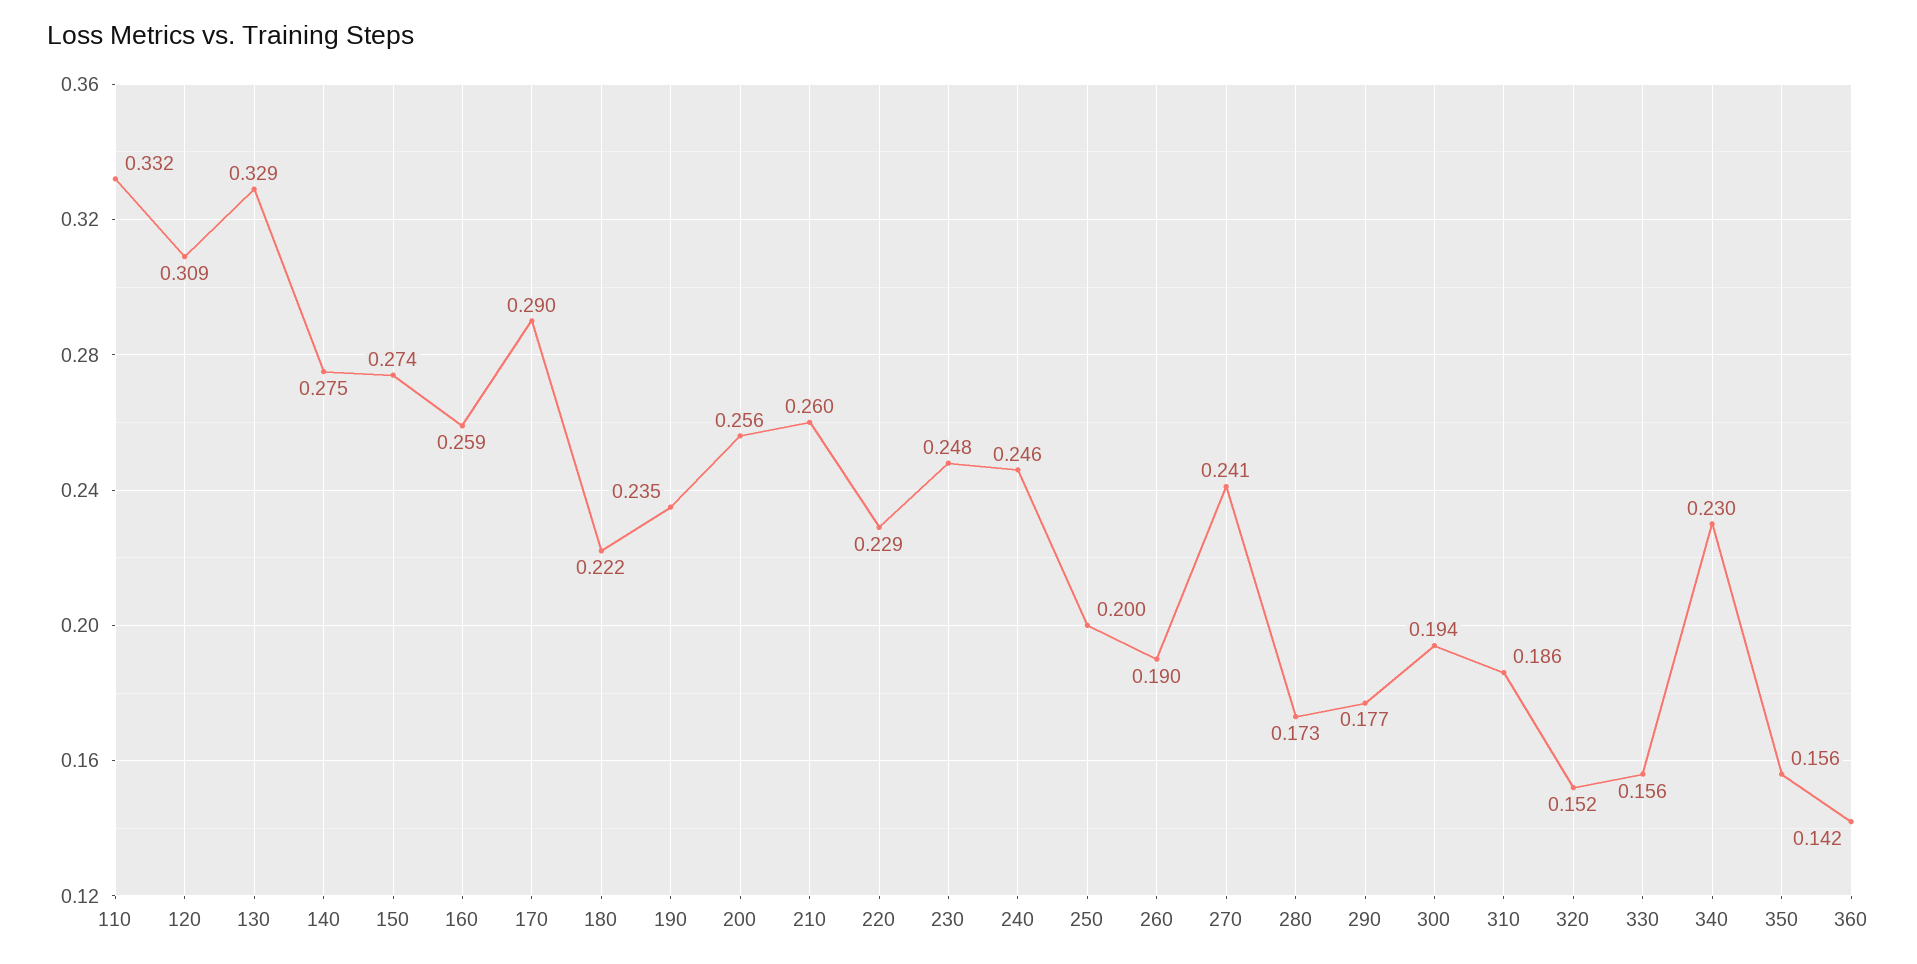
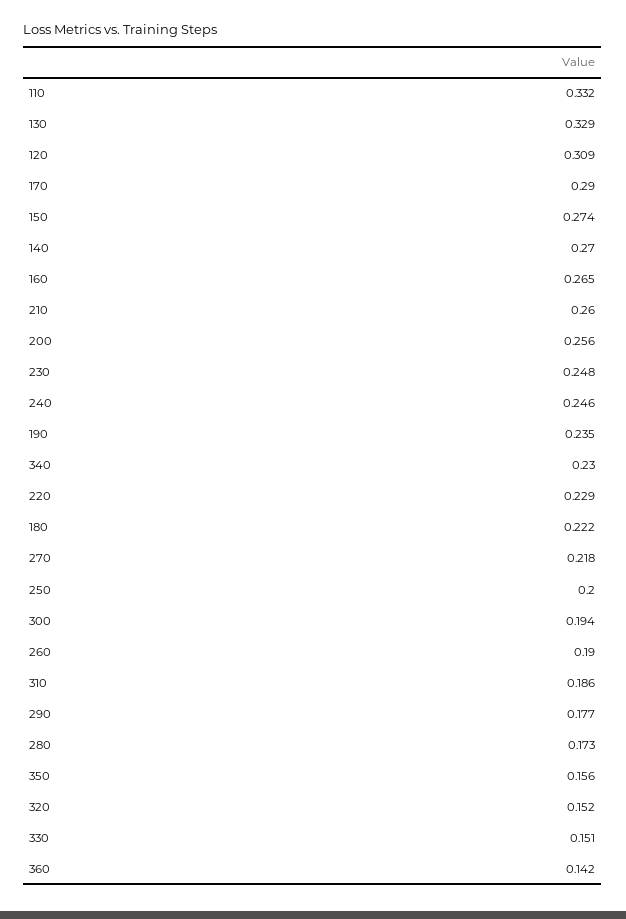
140: 0.275 -> 0.27
160: 0.259 -> 0.265
270: 0.241 -> 0.218
330: 0.156 -> 0.151

